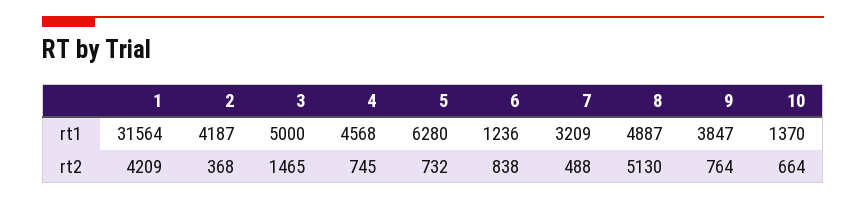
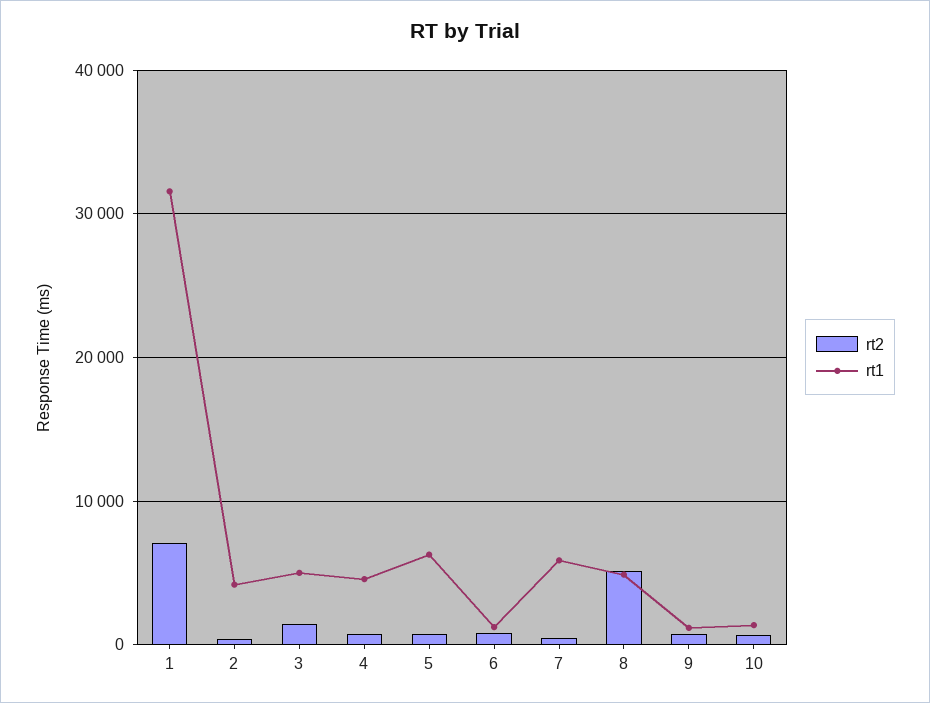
rt1, 7: 3209 -> 6000
rt1, 9: 3847 -> 1000
rt2, 1: 4209 -> 7000

